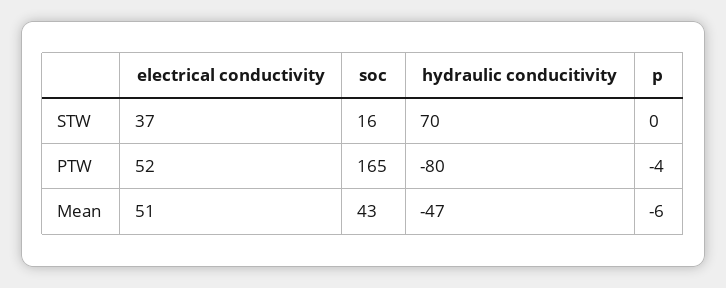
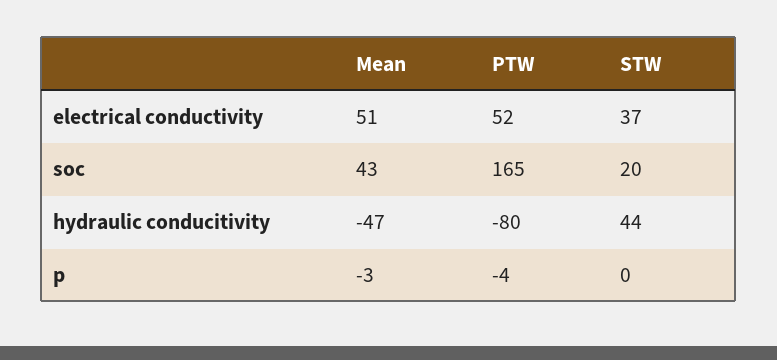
soc, STW: 16 -> 20
hydraulic conducitivity, STW: 70 -> 44
p, Mean: -6 -> -3

